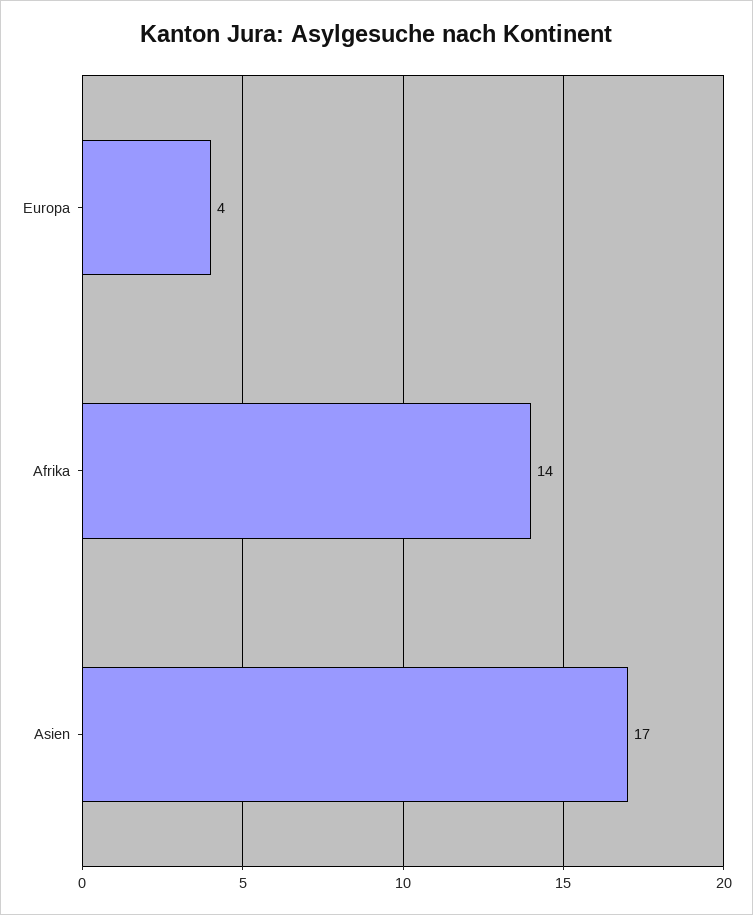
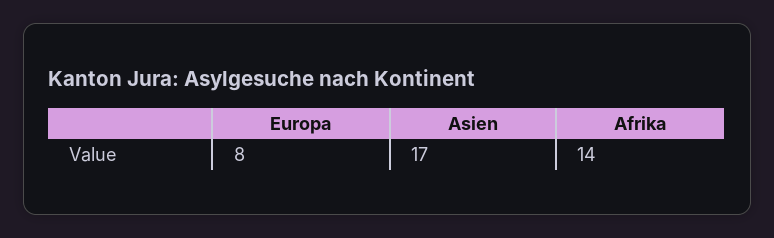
Europa: 4 -> 8

